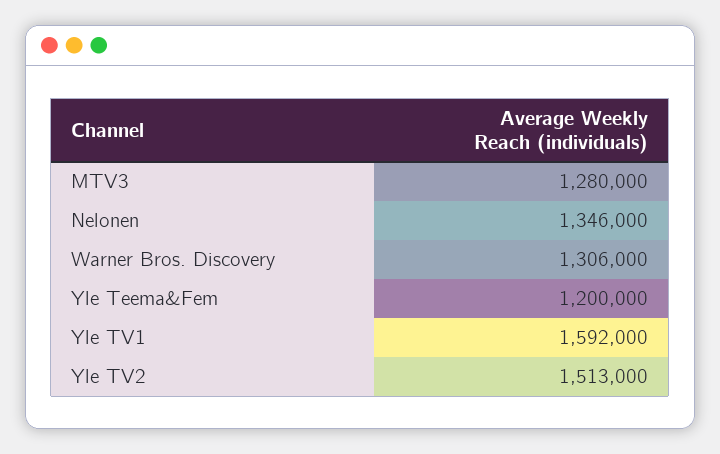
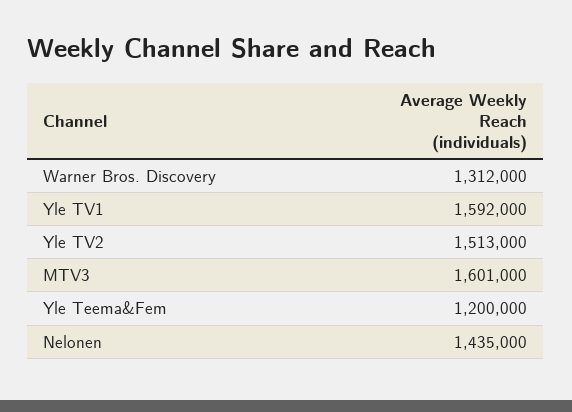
MTV3: 1280000 -> 1601000
Nelonen: 1346000 -> 1435000
Warner Bros. Discovery: 1306000 -> 1312000

